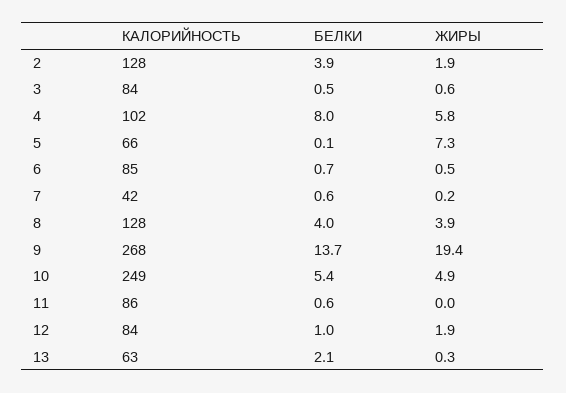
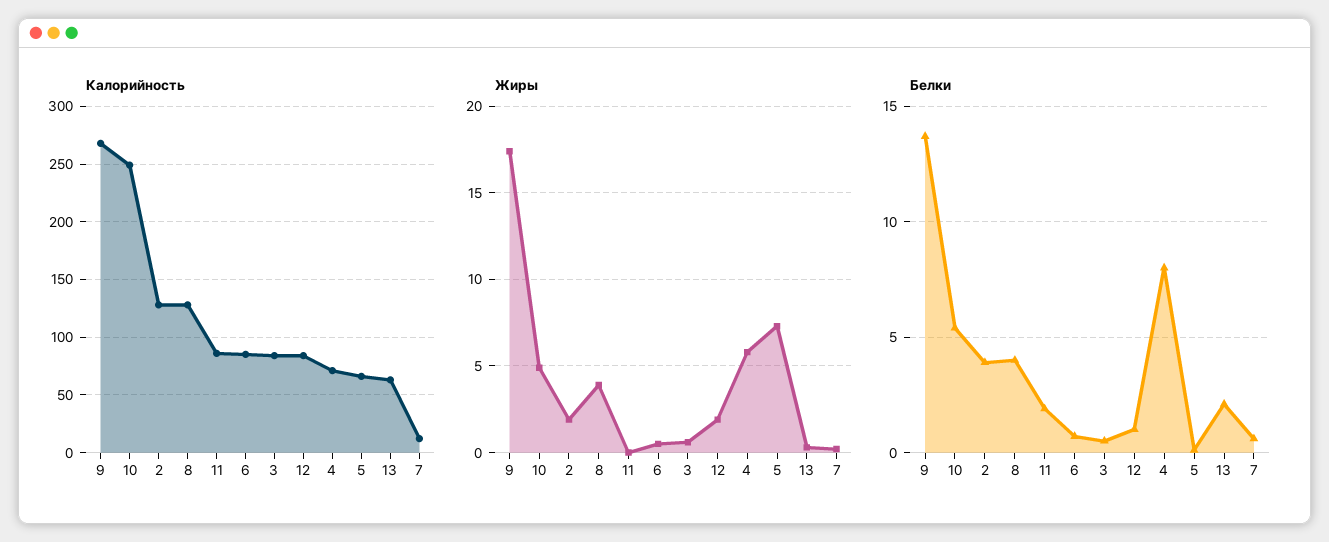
КАЛОРИЙНОСТЬ, 4: 102 -> 70
КАЛОРИЙНОСТЬ, 7: 42 -> 10
ЖИРЫ, 9: 19.4 -> 17.5
БЕЛКИ, 11: 0.6 -> 2

